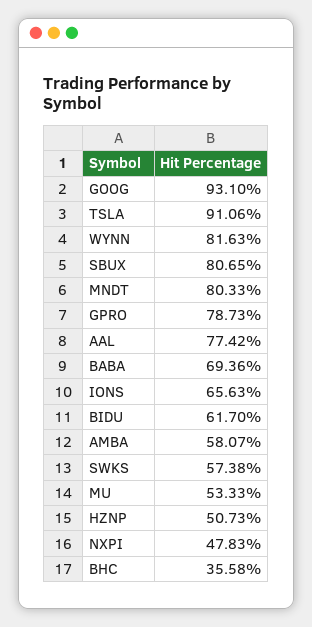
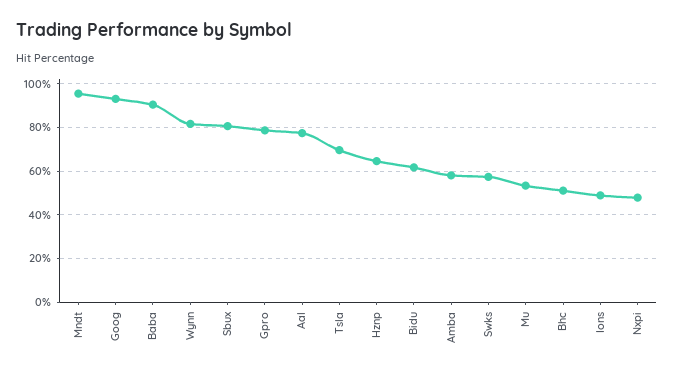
TSLA: 91.06 -> 70
MNDT: 80.33 -> 95
BABA: 69.36 -> 90
IONS: 65.63 -> 50
HZNP: 50.73 -> 65
BHC: 35.58 -> 50

